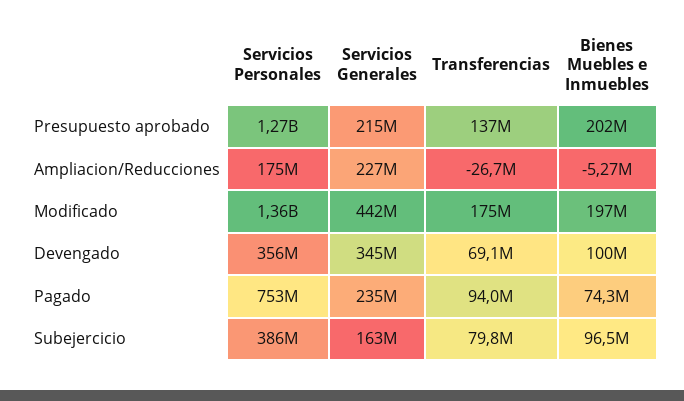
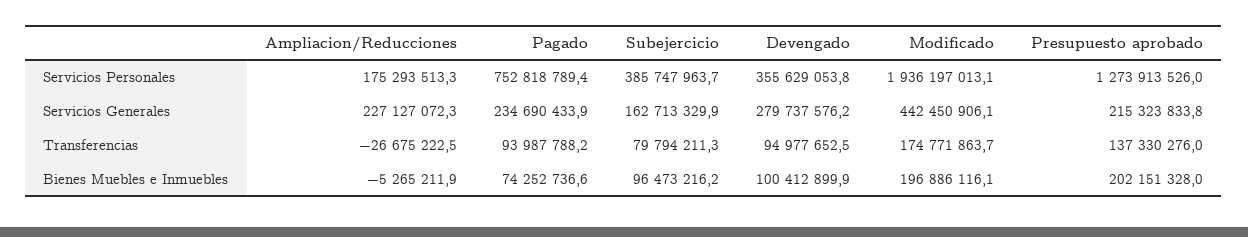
Servicios Personales, Modificado: 1360000000 -> 1936197013.1
Servicios Generales, Devengado: 345000000 -> 279737576.2
Transferencias, Devengado: 69100000 -> 94977652.5

